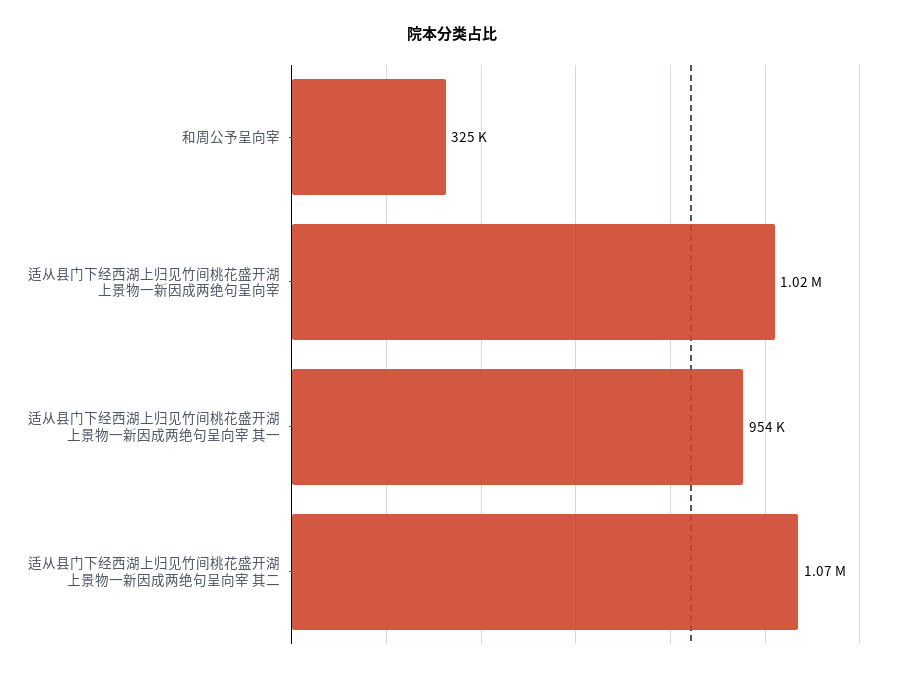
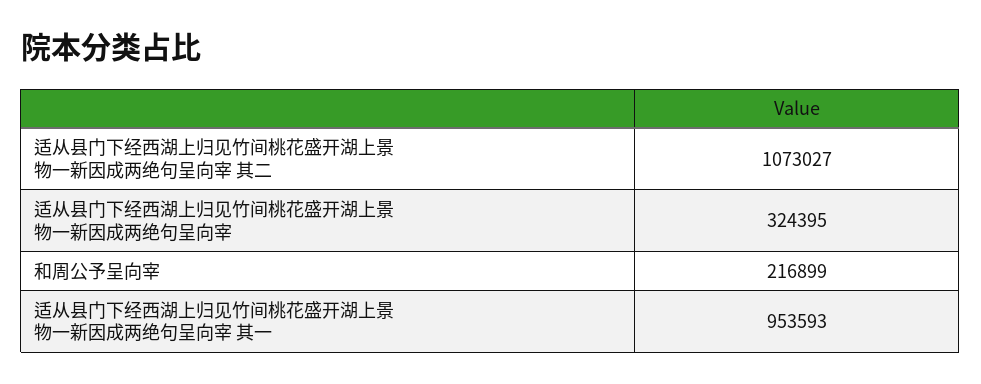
和周公予呈向宰: 325000 -> 216899
适从县门下经西湖上归见竹间桃花盛开湖上景物一新因成两绝句呈向宰: 1020000 -> 324395

